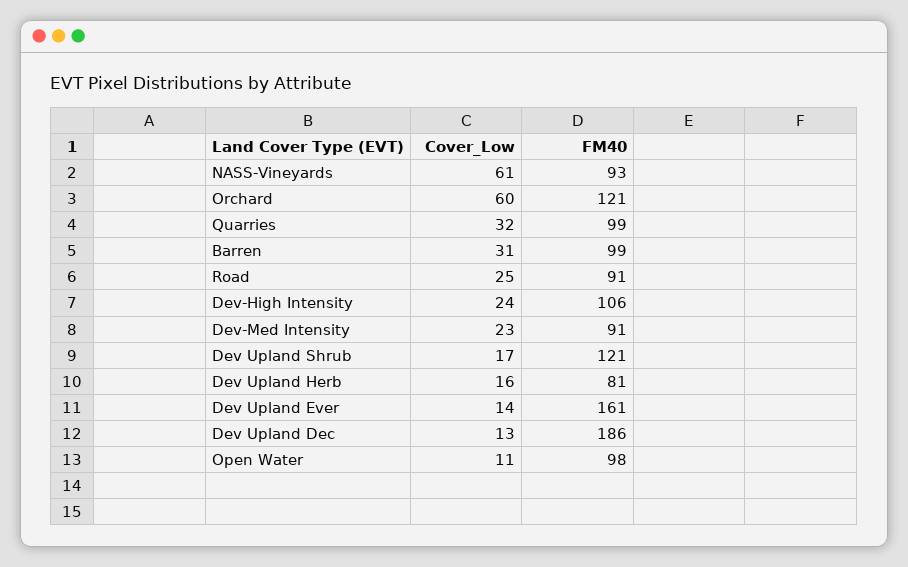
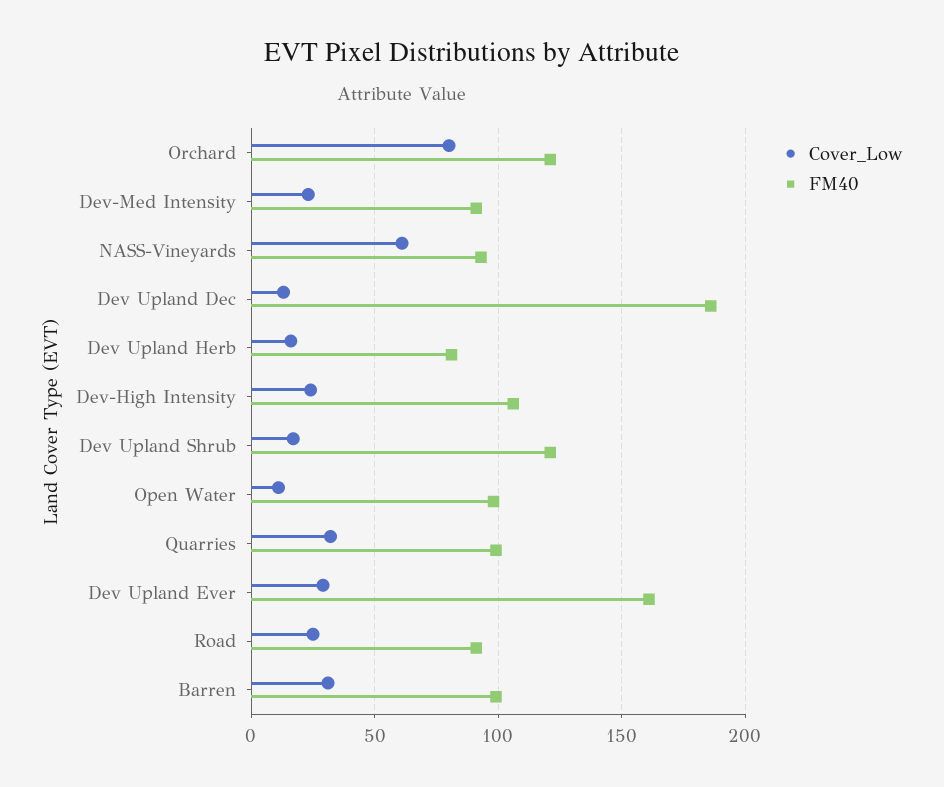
Cover_Low, Orchard: 60 -> 80
Cover_Low, Dev Upland Ever: 14 -> 30

